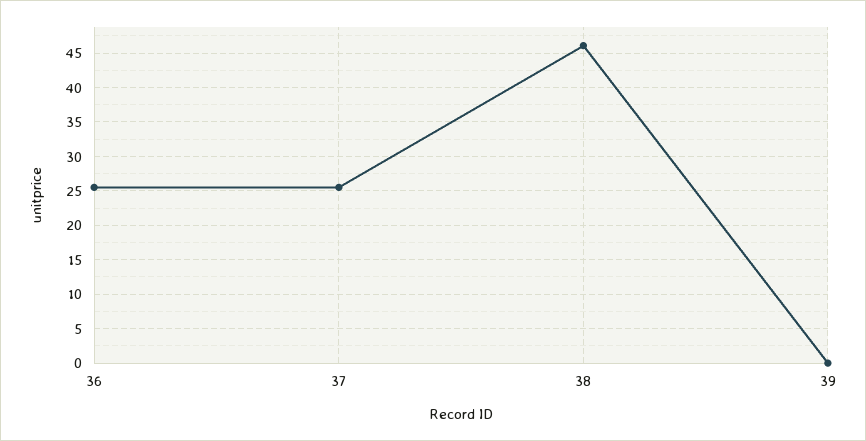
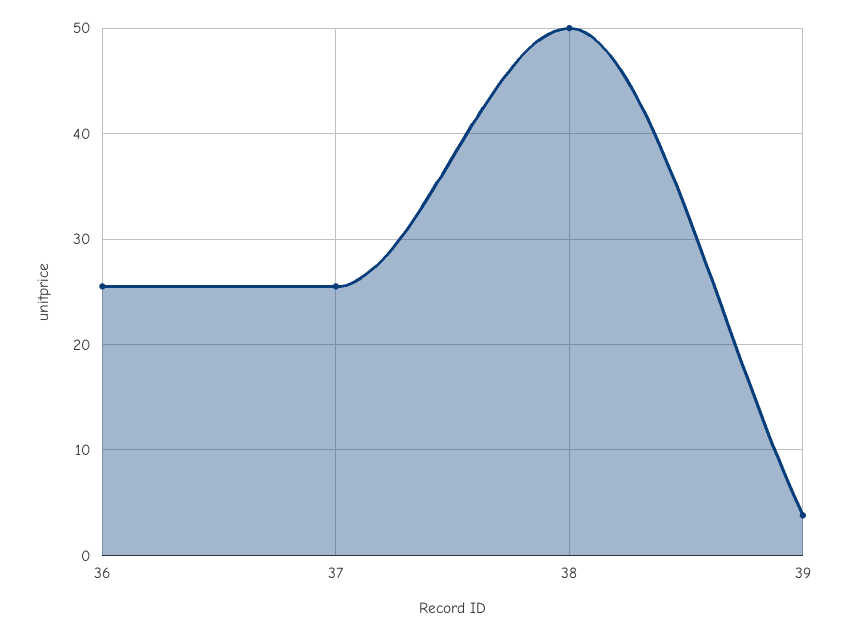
38: 46 -> 50
39: 0 -> 4

